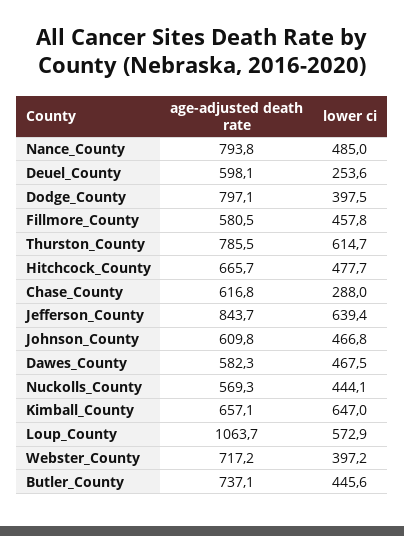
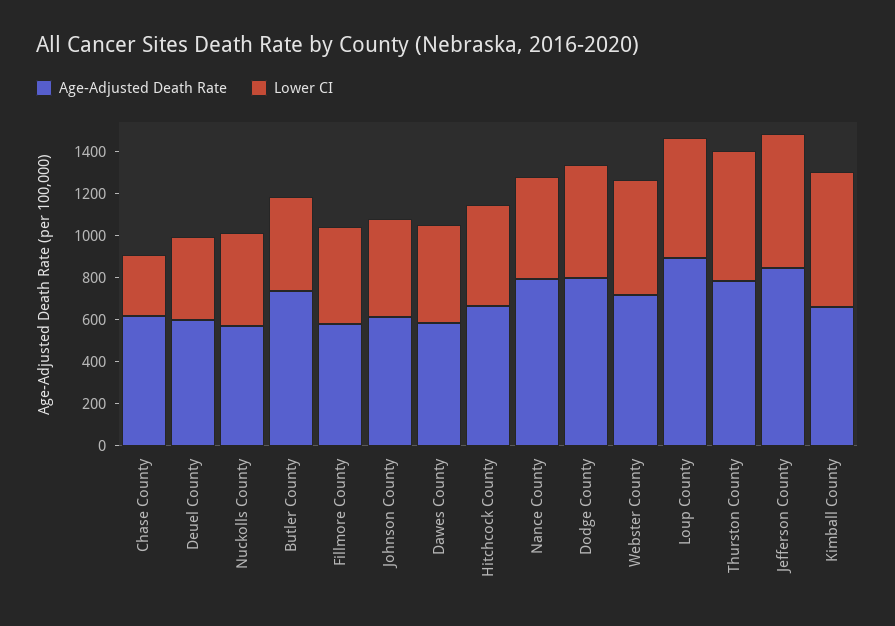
lower ci, Deuel_County: 253.6 -> 400
lower ci, Dodge_County: 397.5 -> 550
age-adjusted death rate, Loup_County: 1063.7 -> 900
lower ci, Webster_County: 397.2 -> 550

